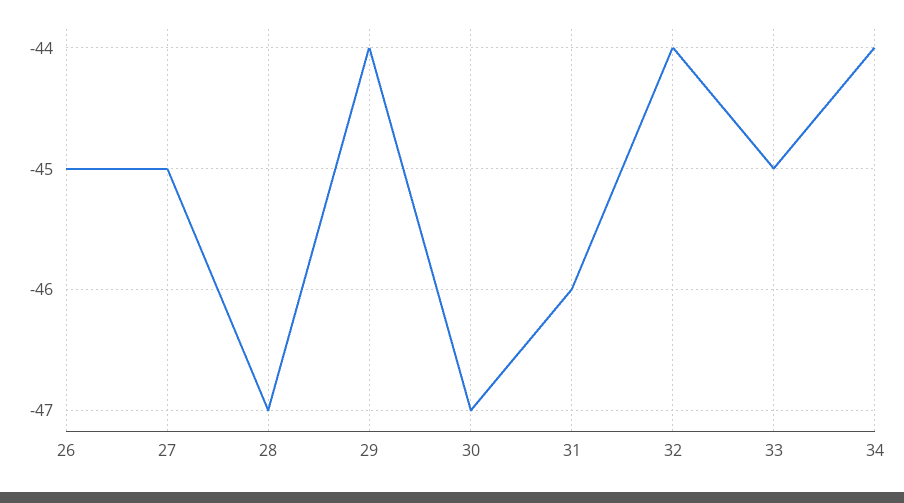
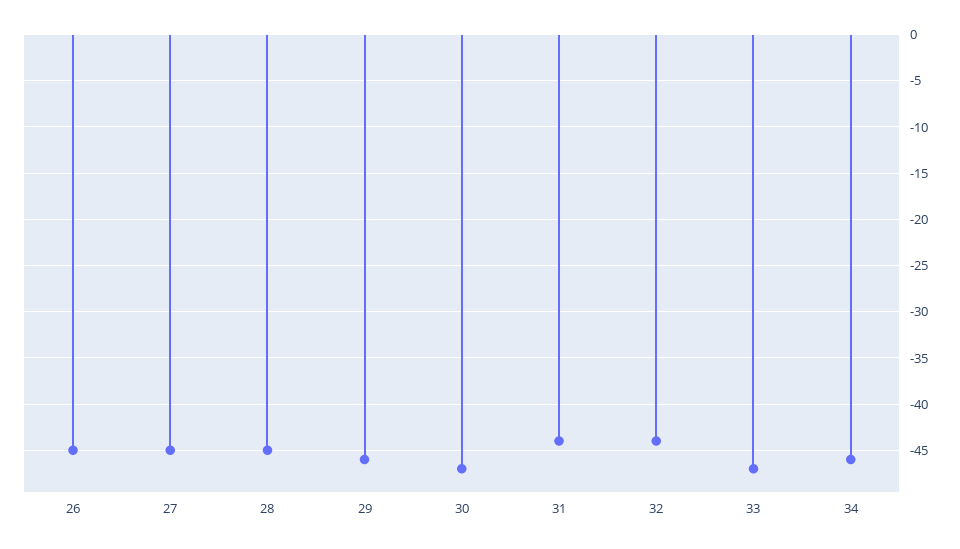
28: -47 -> -45
29: -44 -> -46
31: -46 -> -44
33: -45 -> -47
34: -44 -> -46

